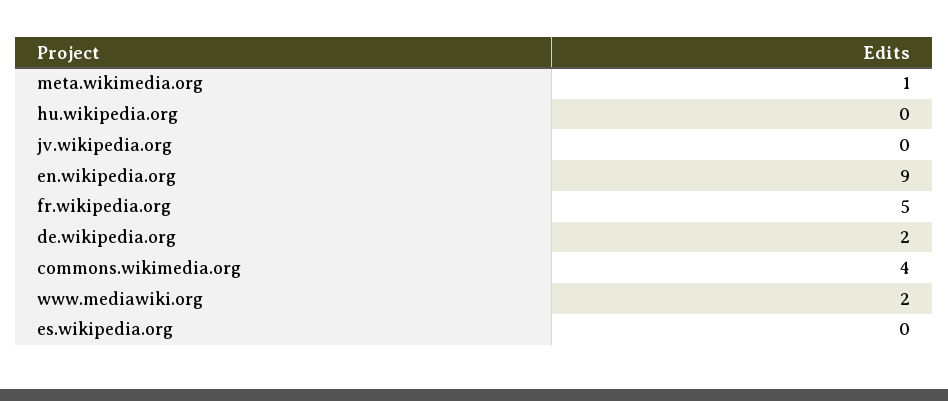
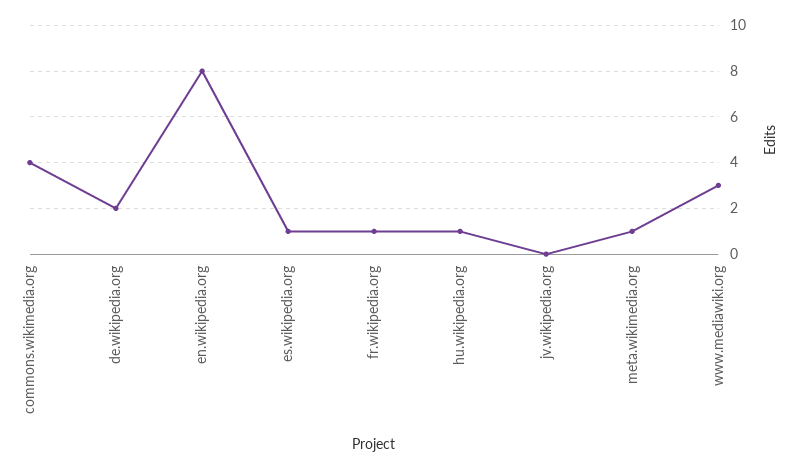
hu.wikipedia.org: 0 -> 1
en.wikipedia.org: 9 -> 8
fr.wikipedia.org: 5 -> 1
www.mediawiki.org: 2 -> 3
es.wikipedia.org: 0 -> 1

